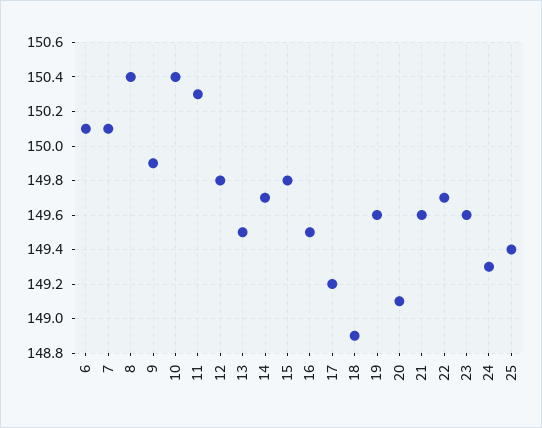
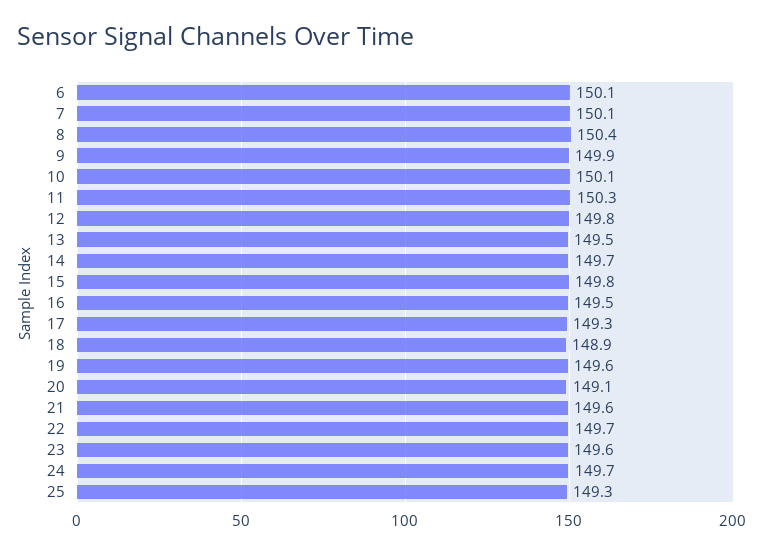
10: 150.4 -> 150.1
17: 149.2 -> 149.3
24: 149.3 -> 149.7
25: 149.4 -> 149.3

